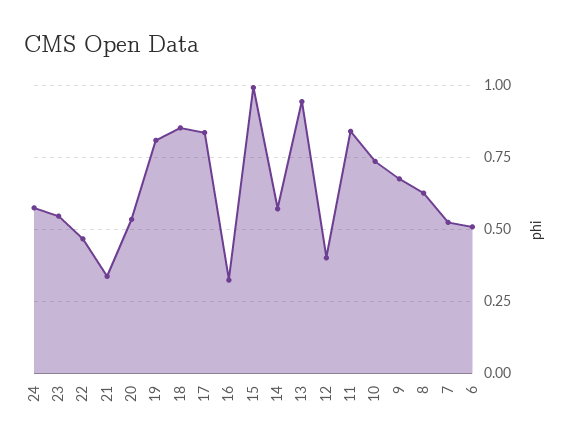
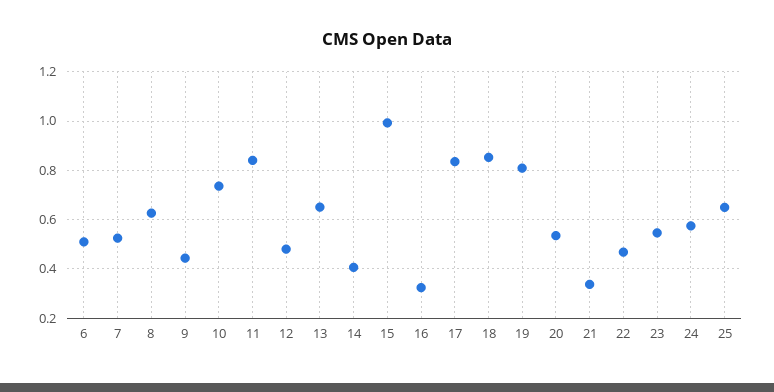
14: 0.575 -> 0.4
13: 0.95 -> 0.65
12: 0.4 -> 0.475
9: 0.675 -> 0.45
25: none -> 0.65

